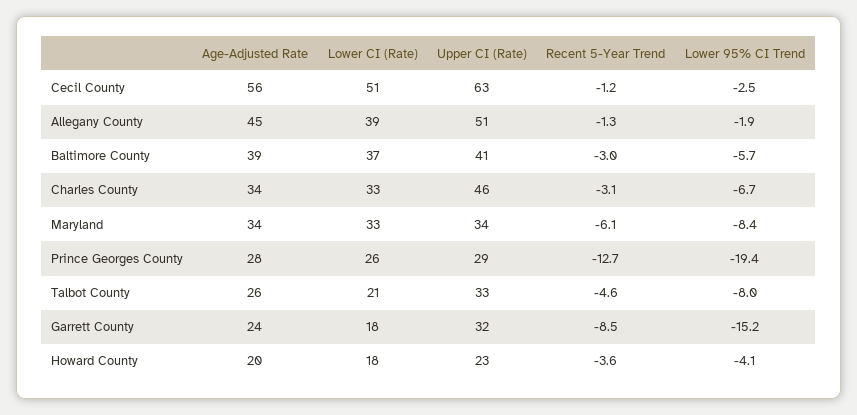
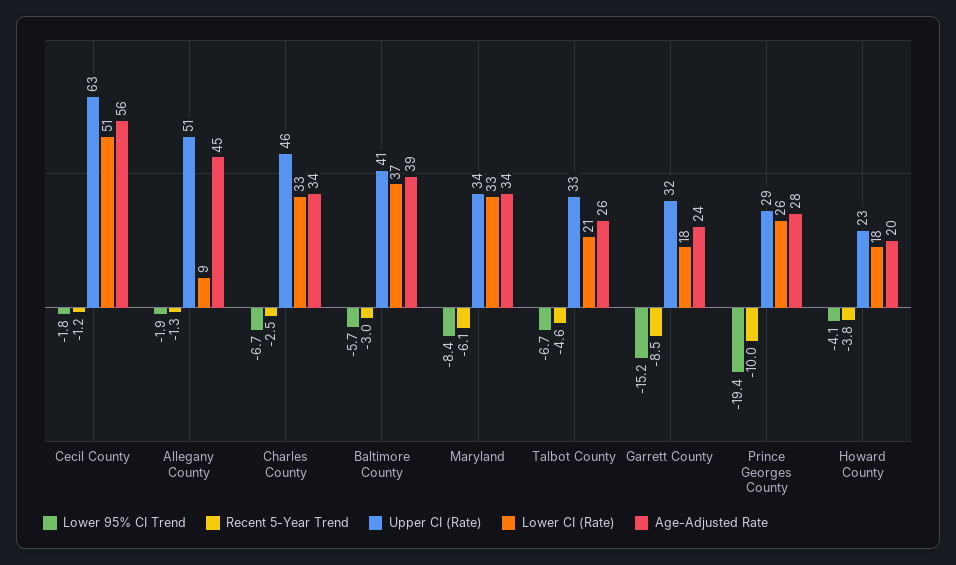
Lower 95% CI Trend, Cecil County: -2.5 -> -1.8
Lower CI (Rate), Allegany County: 39 -> 9
Recent 5-Year Trend, Charles County: -3.1 -> -2.5
Recent 5-Year Trend, Prince Georges County: -12.7 -> -10
Lower 95% CI Trend, Talbot County: -8 -> -6.7
Recent 5-Year Trend, Howard County: -3.6 -> -3.8

